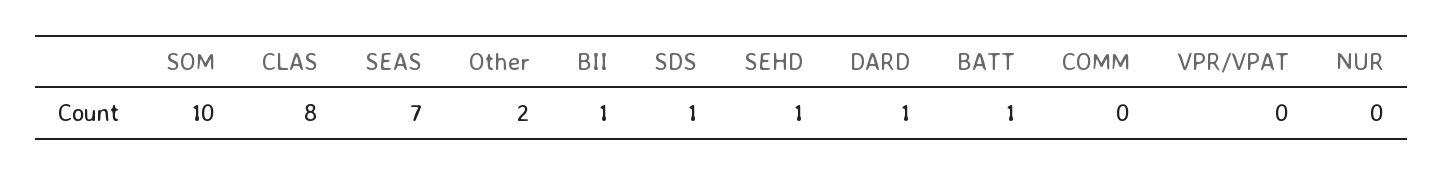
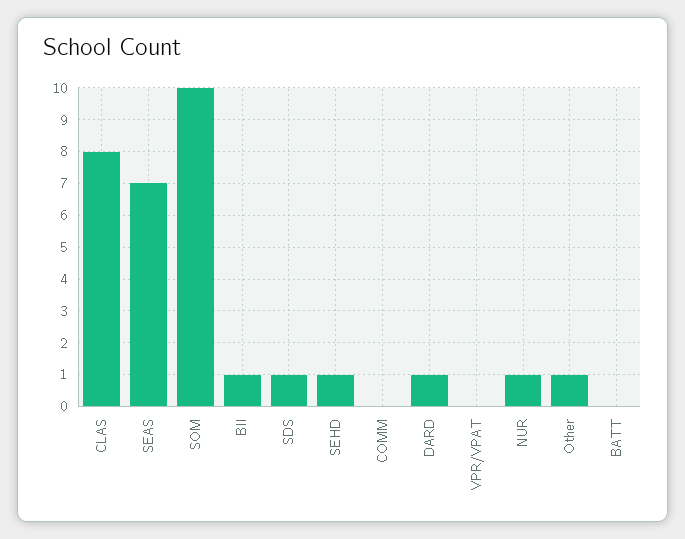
Other: 2 -> 1
BATT: 1 -> 0
NUR: 0 -> 1

